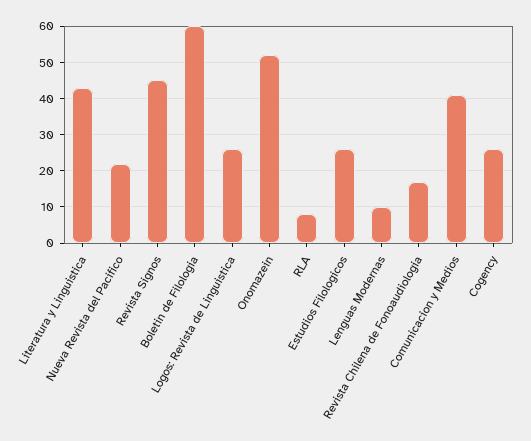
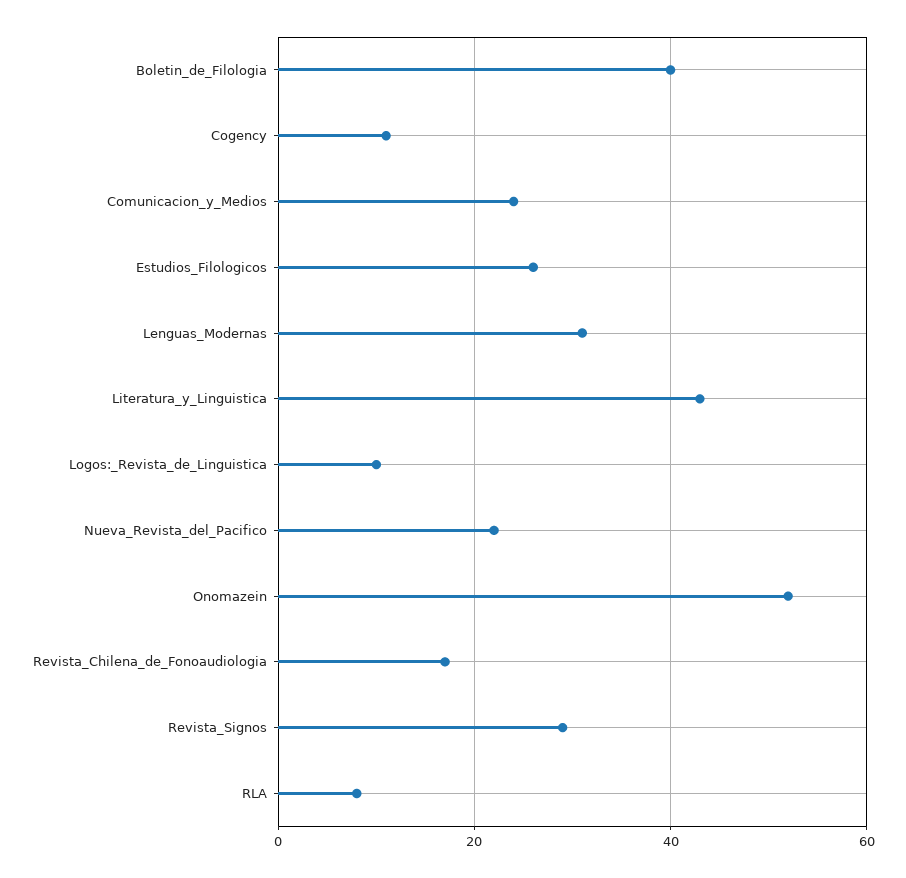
Revista Signos: 45 -> 30
Boletin de Filologia: 60 -> 40
Logos: Revista de Linguistica: 25 -> 10
Lenguas Modernas: 10 -> 30
Comunicacion y Medios: 40 -> 25
Cogency: 25 -> 10

